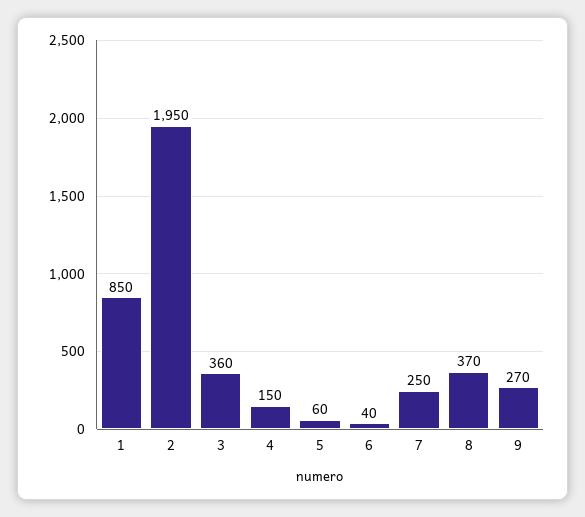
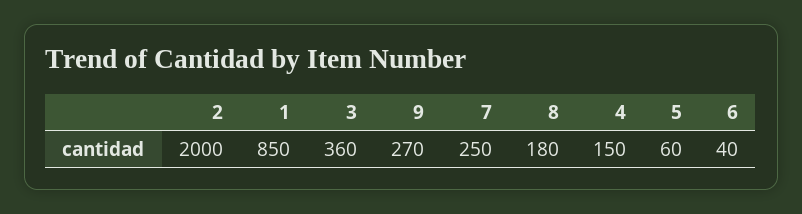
2: 1950 -> 2000
8: 370 -> 180

